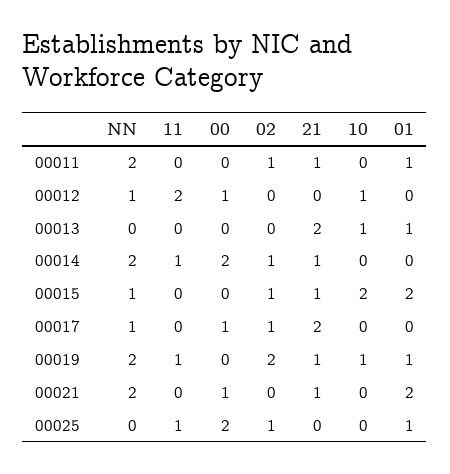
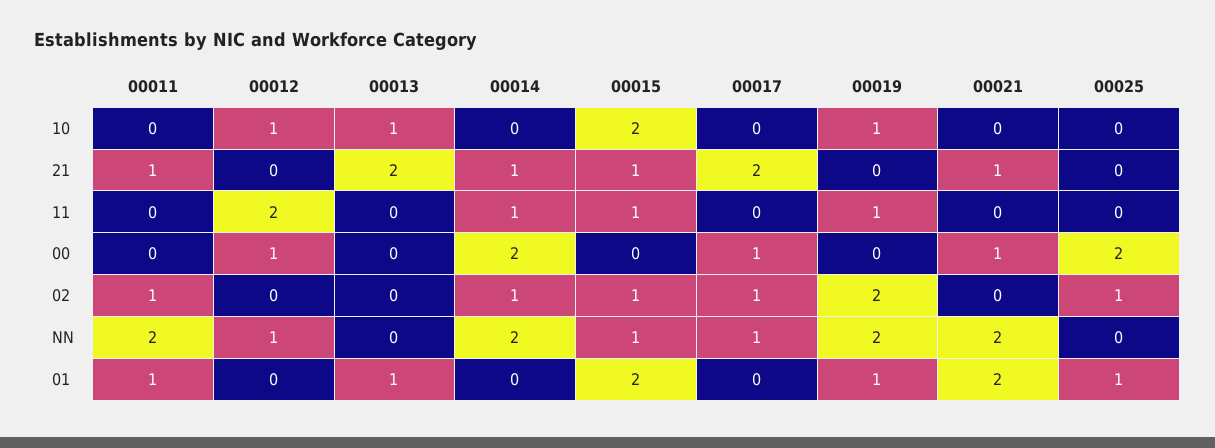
11, 00015: 0 -> 1
21, 00019: 1 -> 0
11, 00025: 1 -> 0

